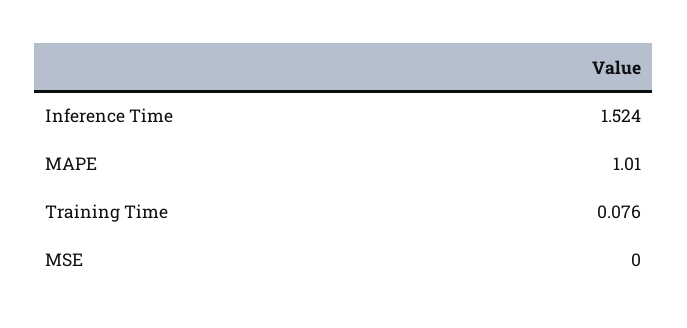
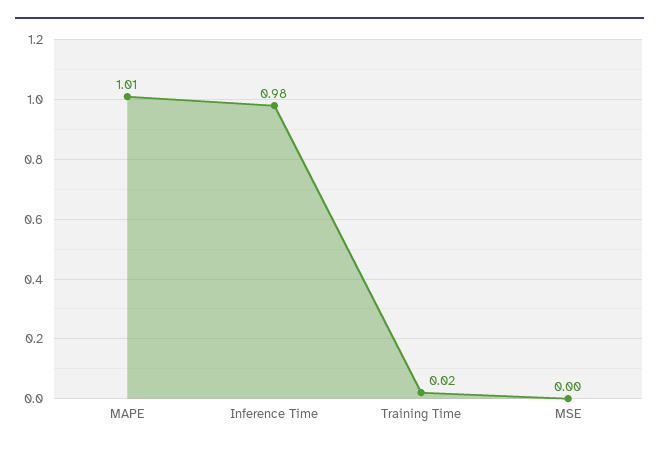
Inference Time: 1.524 -> 0.98
Training Time: 0.076 -> 0.02

